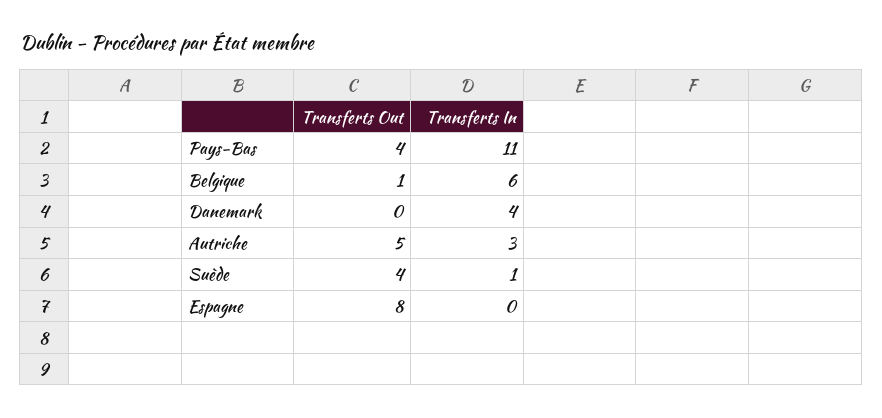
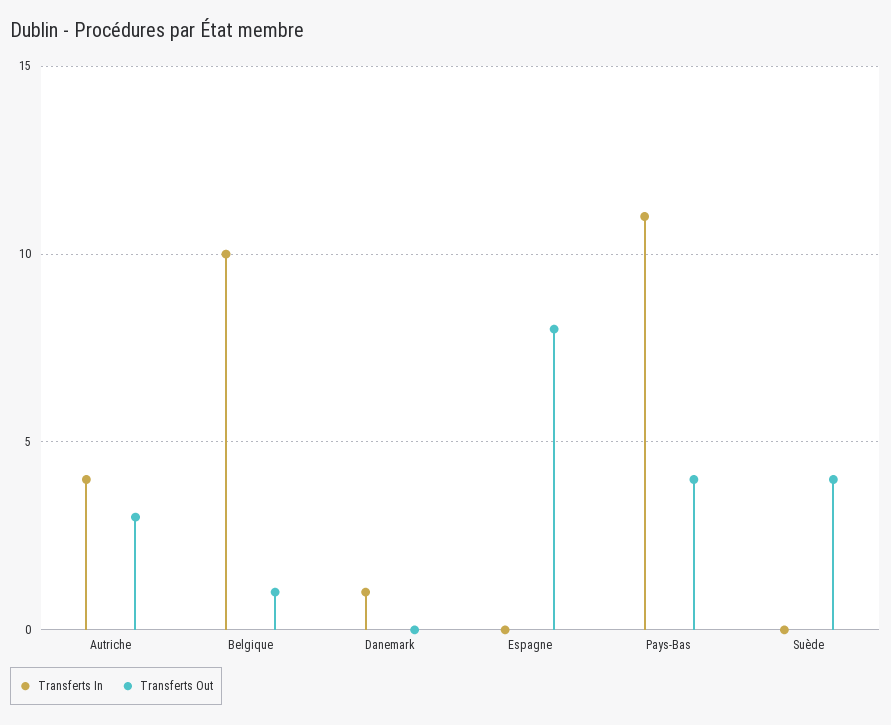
Transferts In, Belgique: 6 -> 10
Transferts In, Danemark: 4 -> 1
Transferts Out, Autriche: 5 -> 3
Transferts In, Autriche: 3 -> 4
Transferts In, Suède: 1 -> 0

